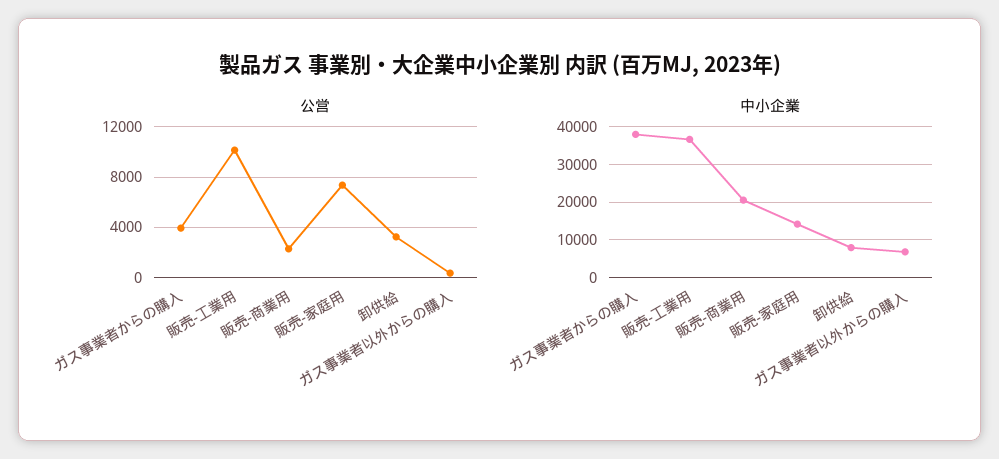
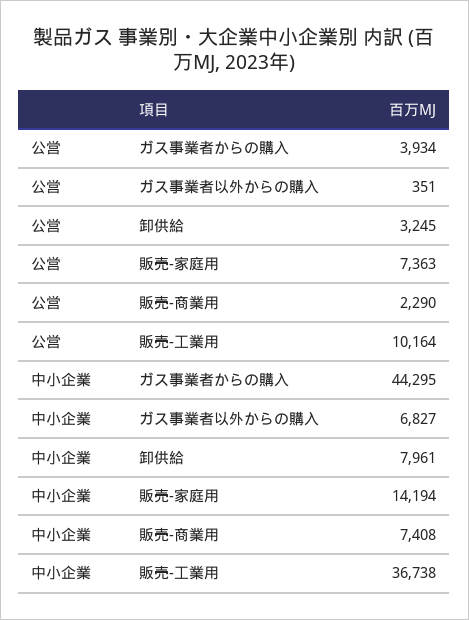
中小企業, ガス事業者からの購入: 38000 -> 44295
中小企業, 販売-商業用: 20000 -> 7408

